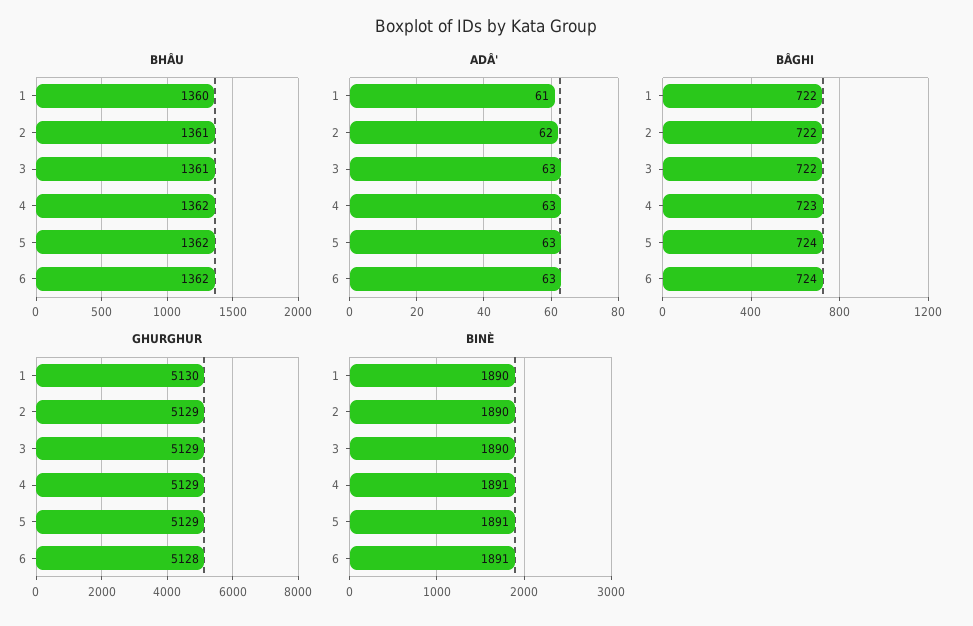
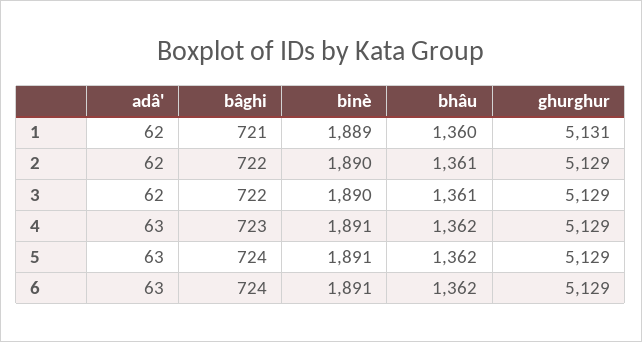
ADÂ', 1: 61 -> 62
ADÂ', 3: 63 -> 62
BÂGHI, 1: 722 -> 721
GHURGHUR, 1: 5130 -> 5131
GHURGHUR, 6: 5128 -> 5129
BINÈ, 1: 1890 -> 1889

